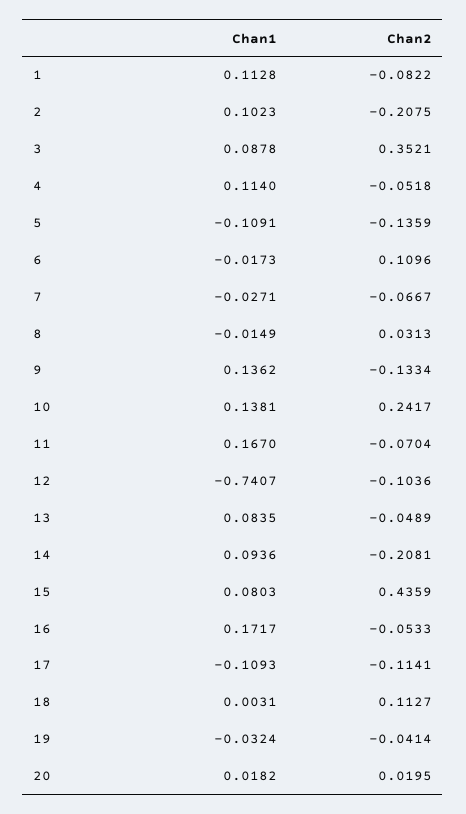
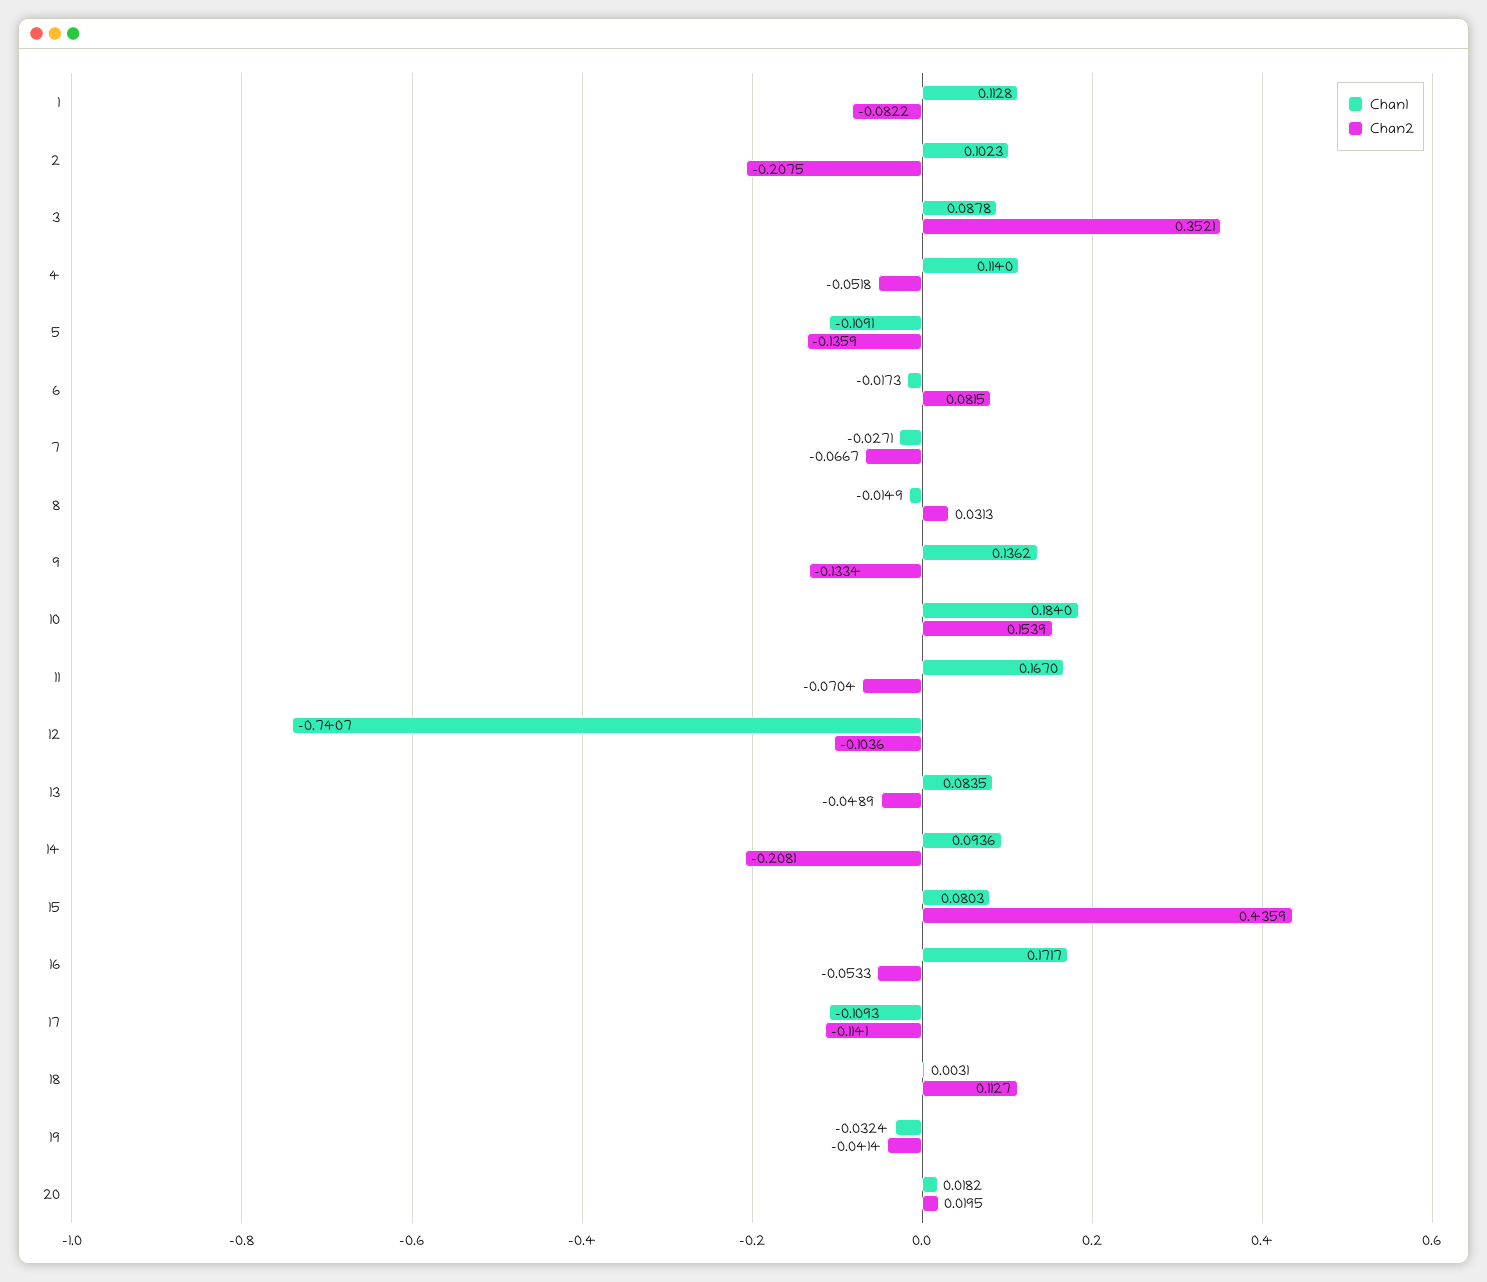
Chan2, 6: 0.1096 -> 0.0815
Chan1, 10: 0.1381 -> 0.184
Chan2, 10: 0.2417 -> 0.1539

